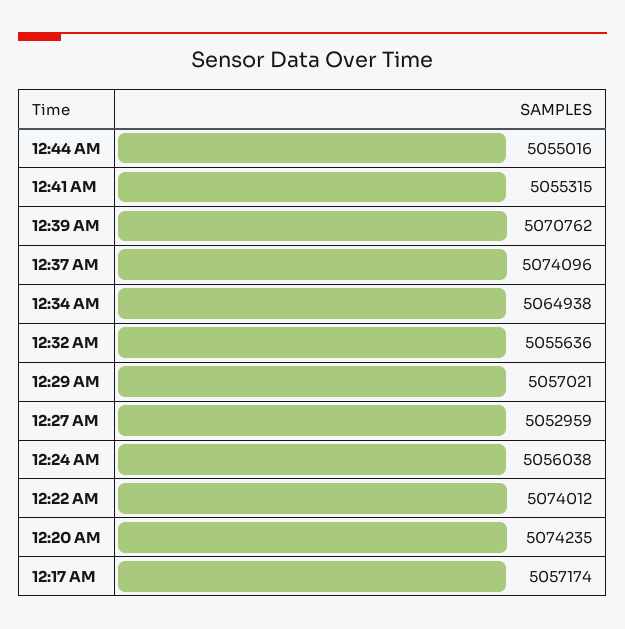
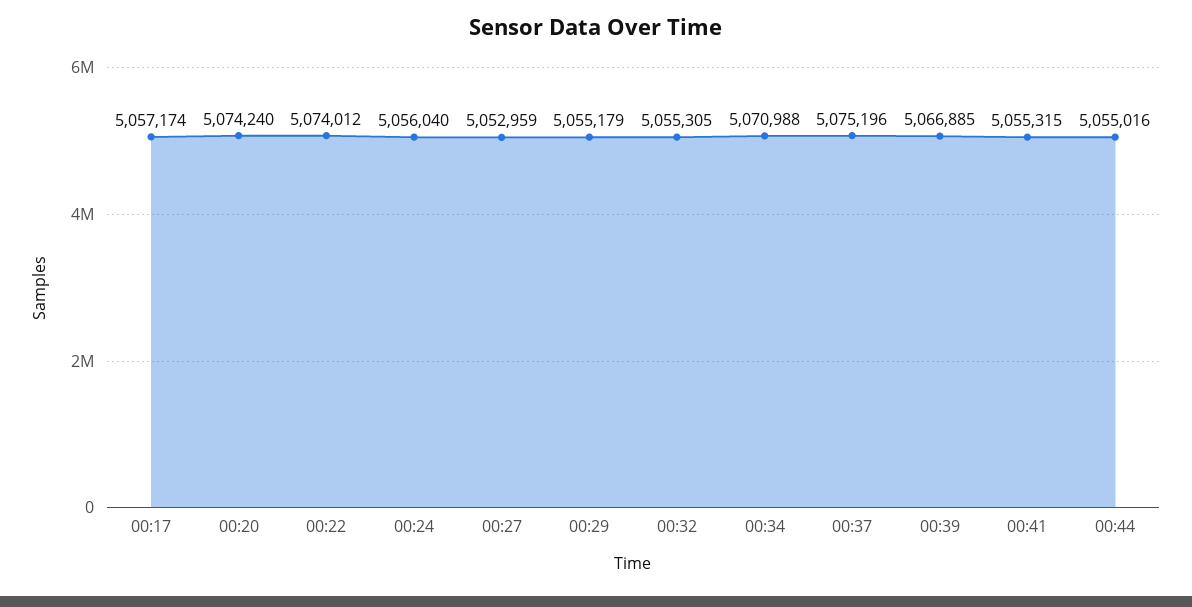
12:39 AM: 5070762 -> 5066885
12:37 AM: 5074096 -> 5075196
12:34 AM: 5064938 -> 5070988
12:32 AM: 5055636 -> 5055305
12:29 AM: 5057021 -> 5055179
12:24 AM: 5056038 -> 5056040
12:20 AM: 5074235 -> 5074240

